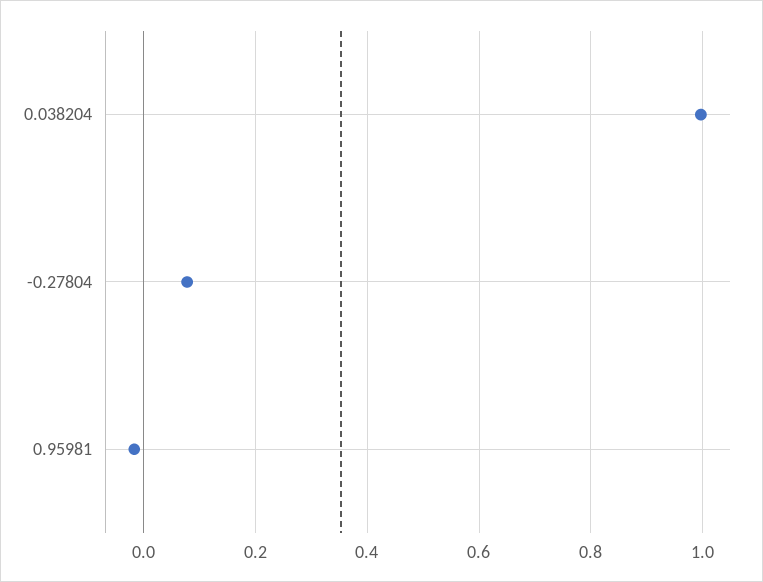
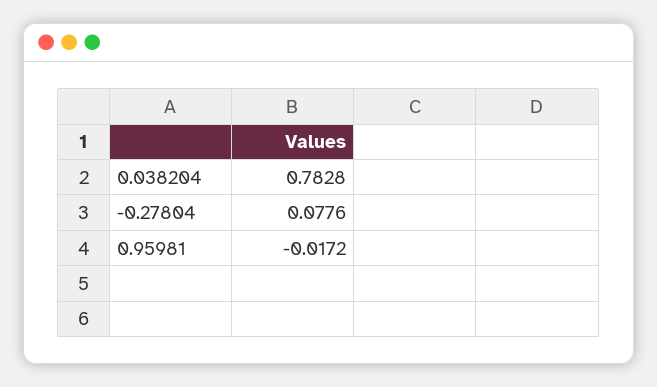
0.038204: 1 -> 0.7828

